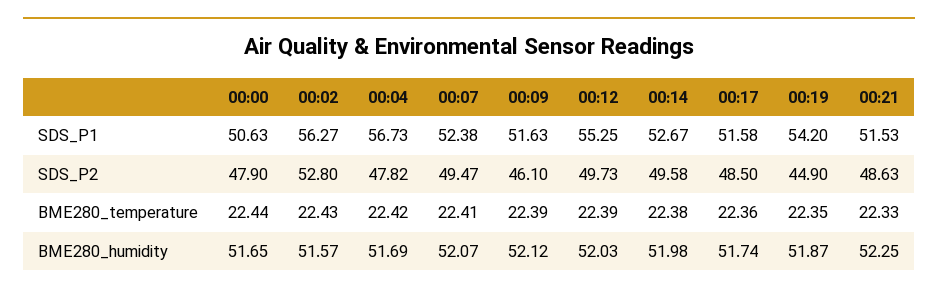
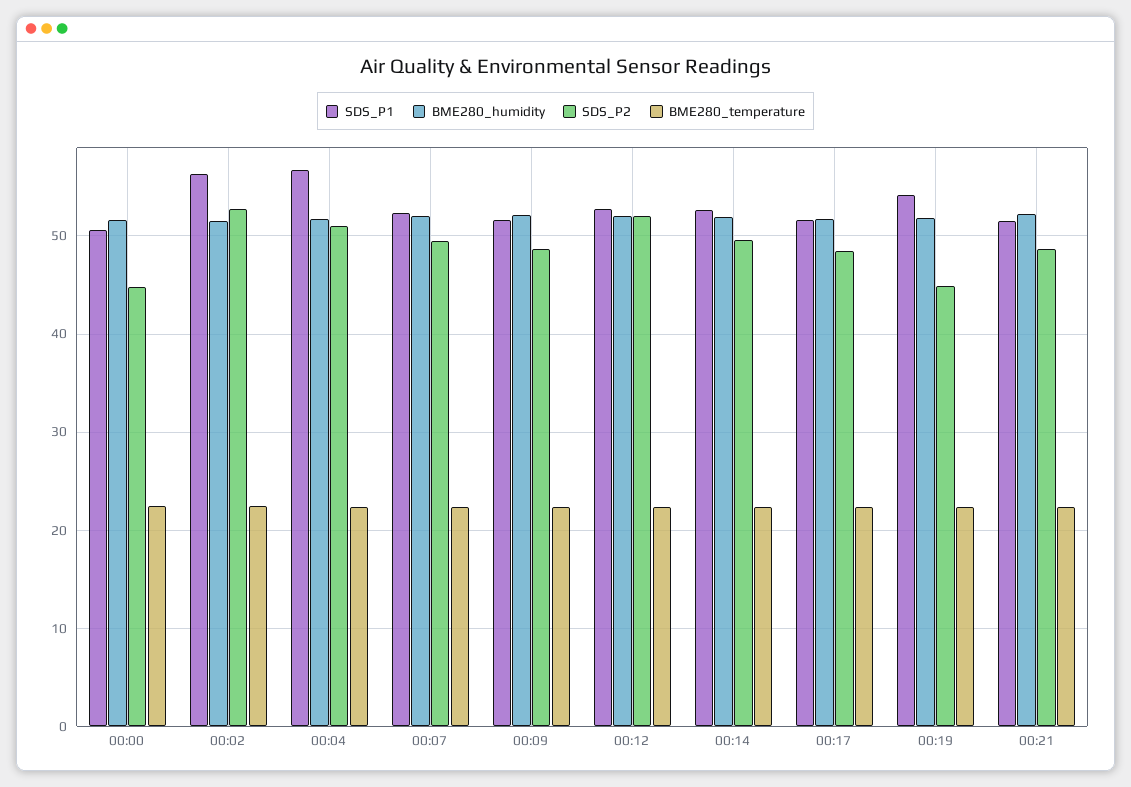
SDS_P1, 00:12: 55.25 -> 53
SDS_P2, 00:00: 47.9 -> 45
SDS_P2, 00:04: 47.82 -> 51
SDS_P2, 00:09: 46.1 -> 49
SDS_P2, 00:12: 49.73 -> 52

